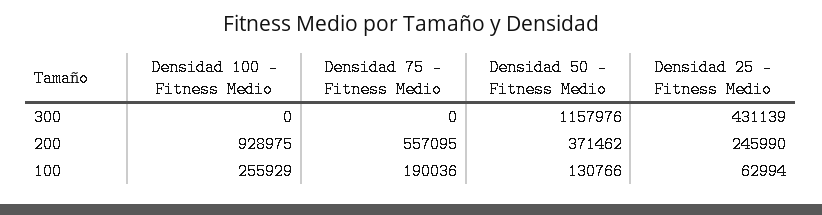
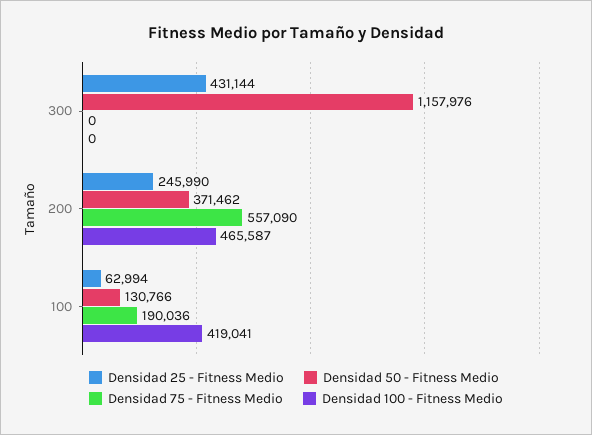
Densidad 25 - Fitness Medio, 300: 431139 -> 431144
Densidad 100 - Fitness Medio, 200: 928975 -> 465587
Densidad 75 - Fitness Medio, 200: 557095 -> 557090
Densidad 100 - Fitness Medio, 100: 255929 -> 419041

